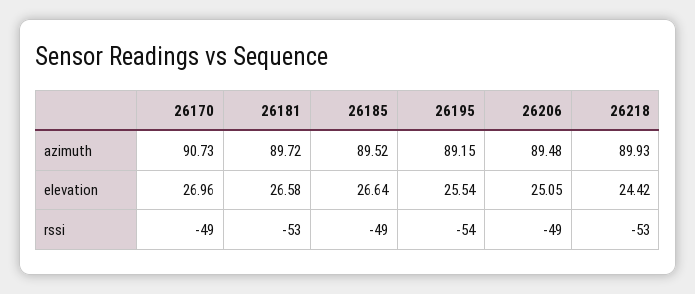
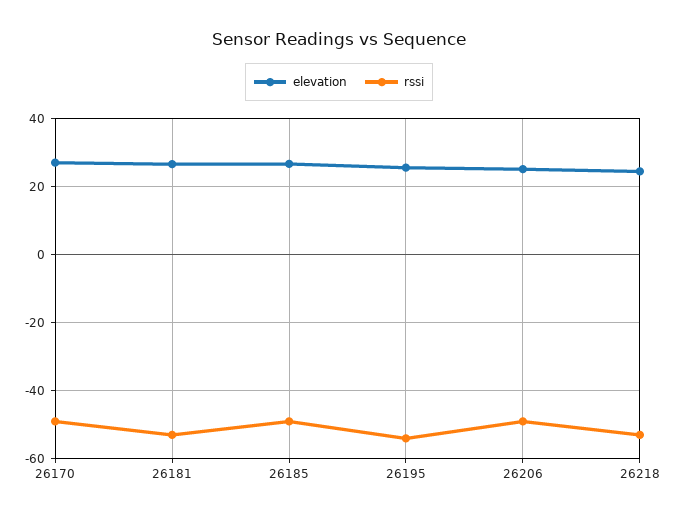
azimuth, 26170: 90.73 -> none
azimuth, 26181: 89.72 -> none
azimuth, 26185: 89.52 -> none
azimuth, 26195: 89.15 -> none
azimuth, 26206: 89.48 -> none
azimuth, 26218: 89.93 -> none

